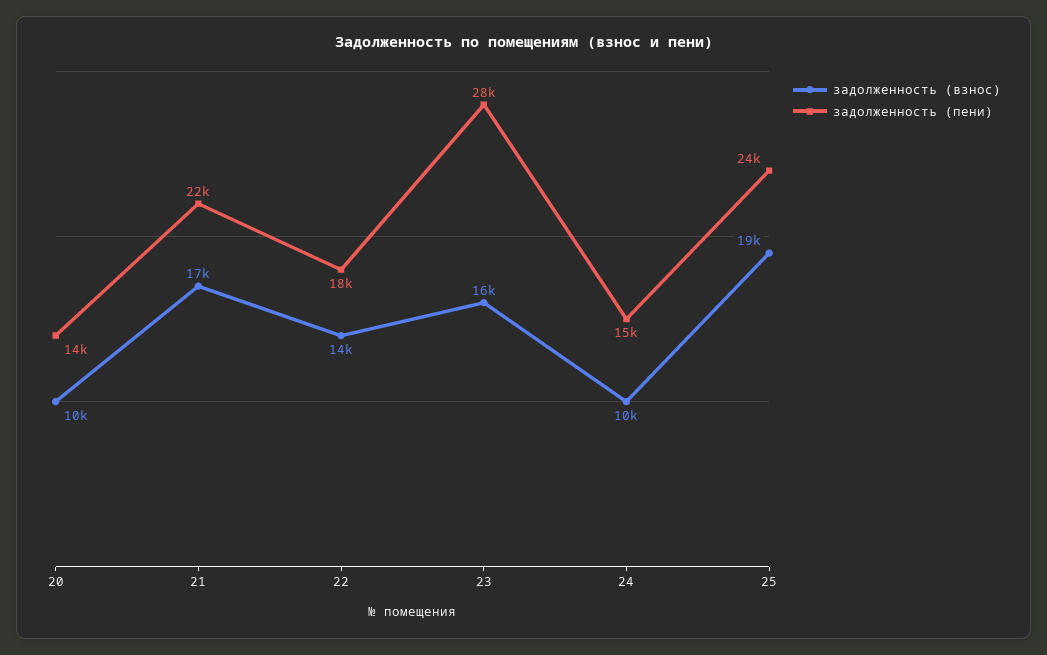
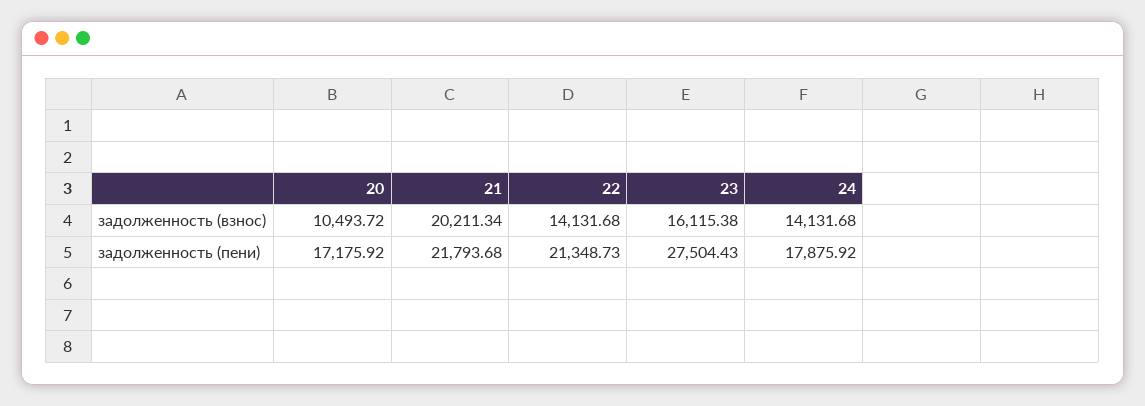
задолженность (пени), 20: 14000 -> 17175.92
задолженность (взнос), 21: 17000 -> 20211.34
задолженность (пени), 22: 18000 -> 21348.73
задолженность (взнос), 24: 10000 -> 14131.68
задолженность (пени), 24: 15000 -> 17875.92
задолженность (взнос), 25: 19000 -> none
задолженность (пени), 25: 24000 -> none

